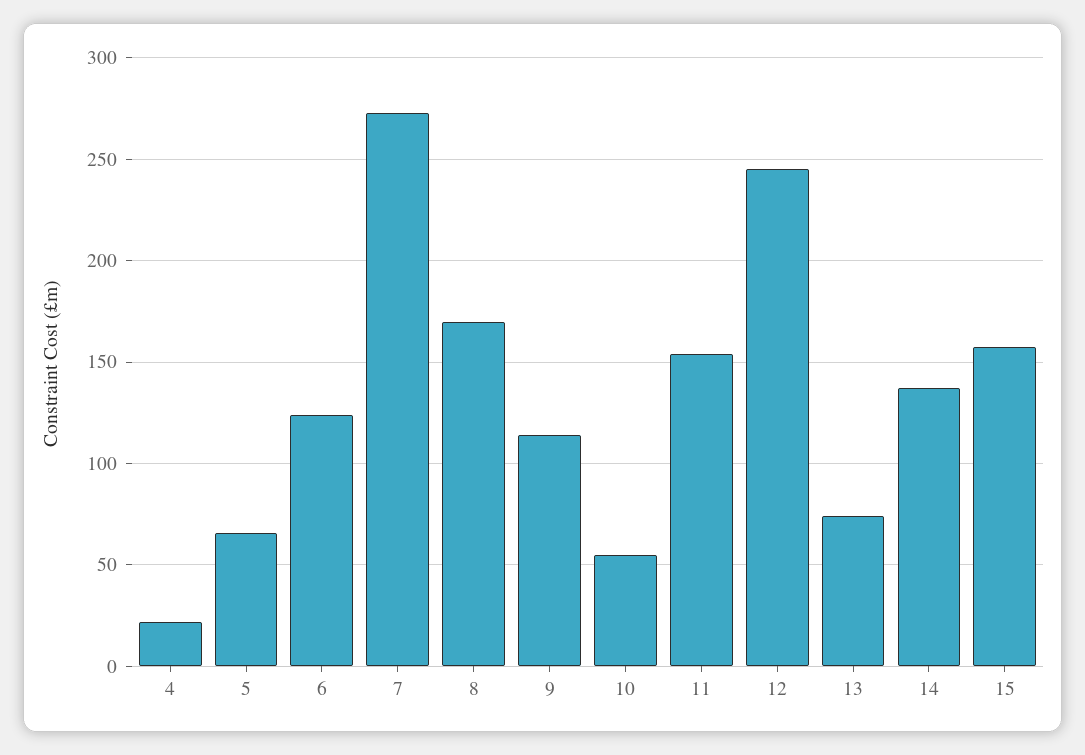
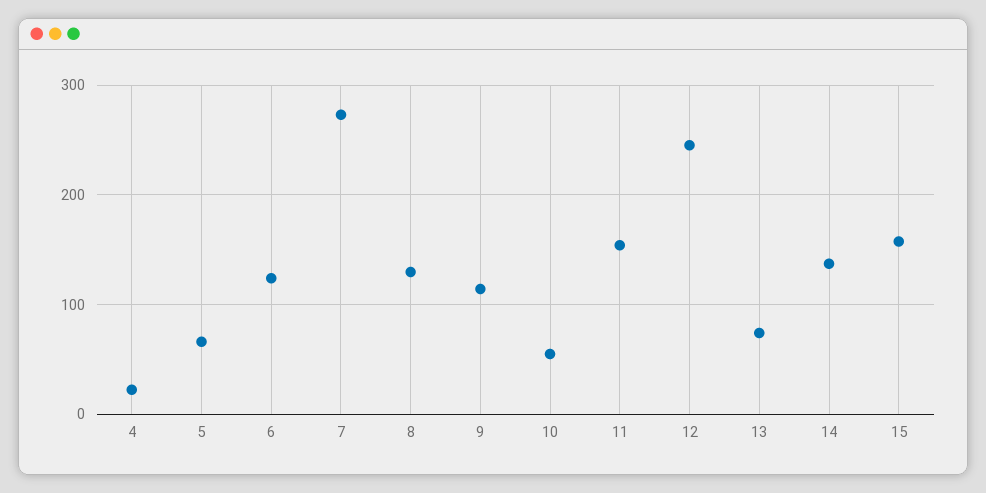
8: 170 -> 130

